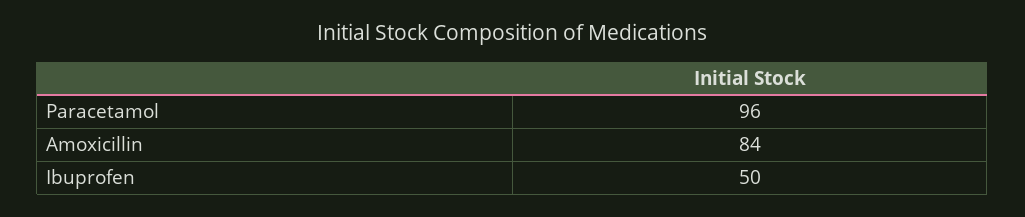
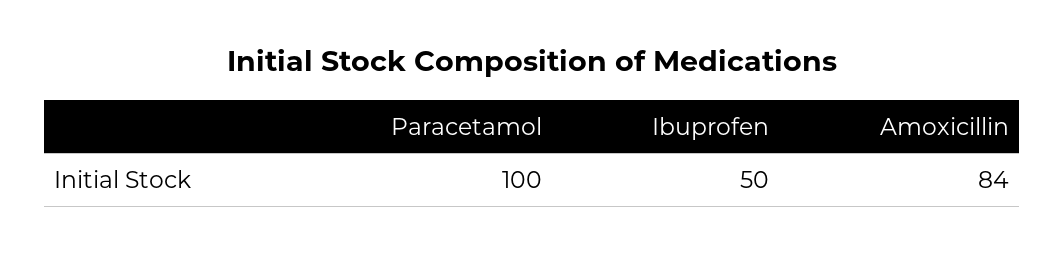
Paracetamol: 96 -> 100

